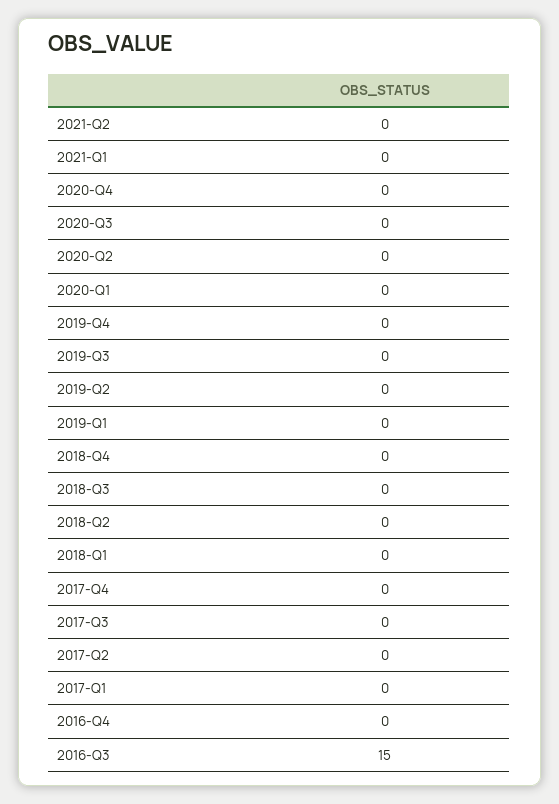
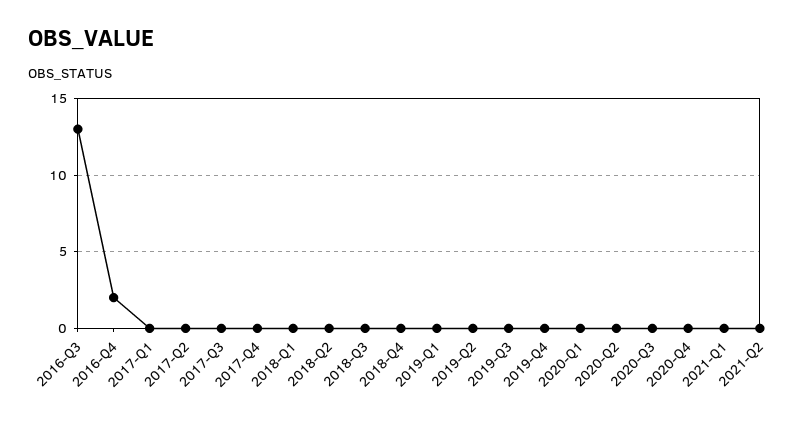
2016-Q4: 0 -> 2
2016-Q3: 15 -> 13

